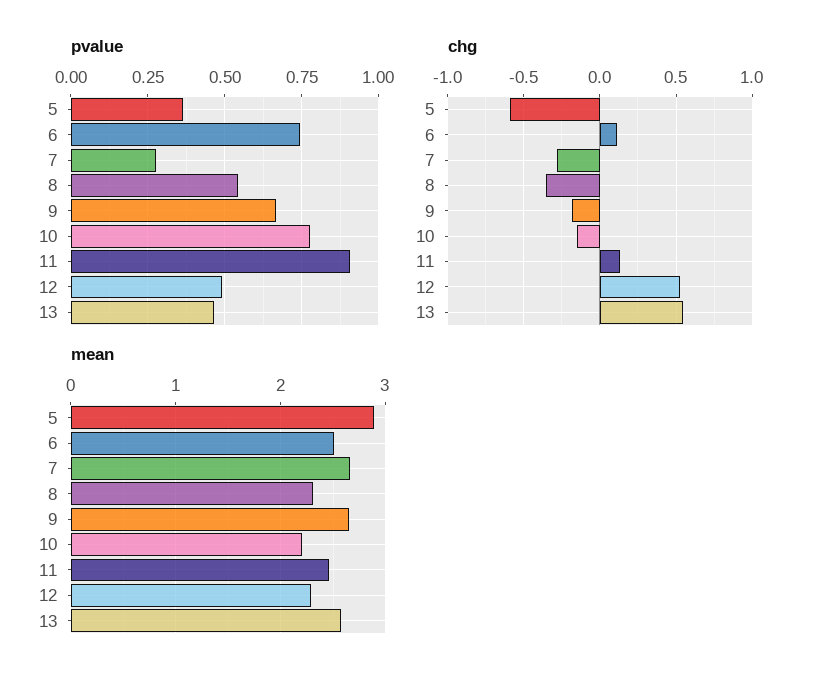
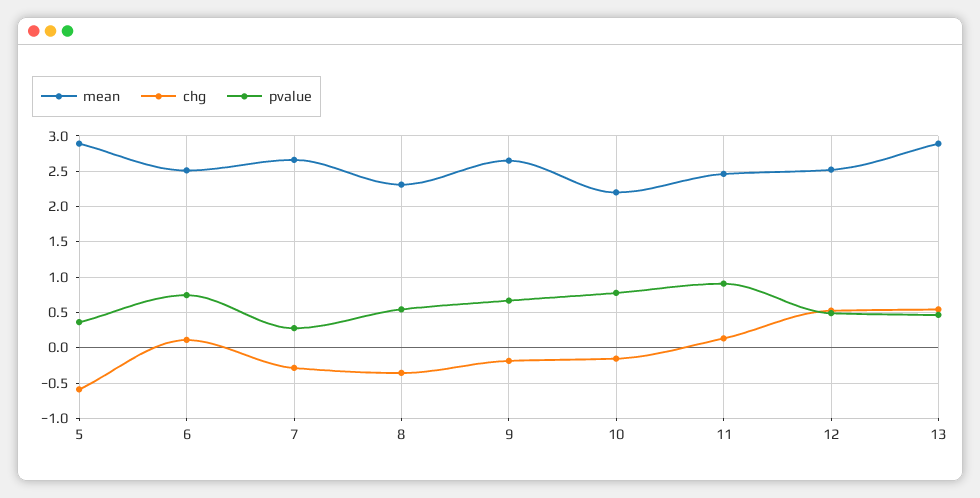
mean, 12: 2.3 -> 2.5
mean, 13: 2.6 -> 2.9

